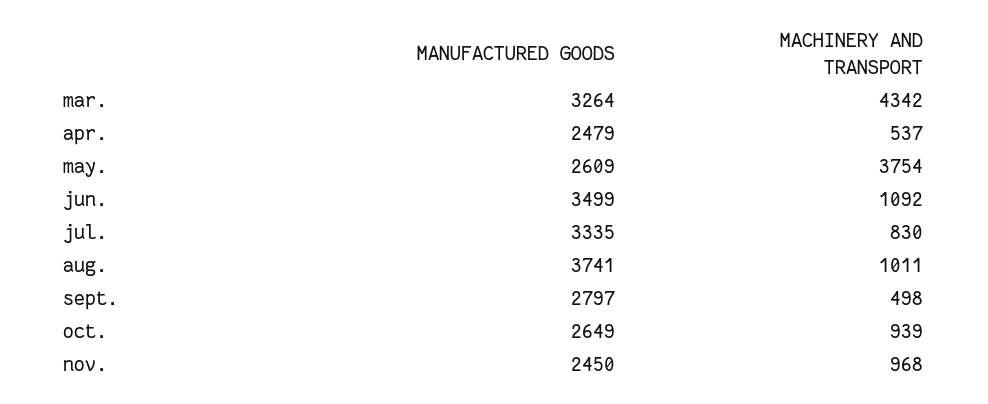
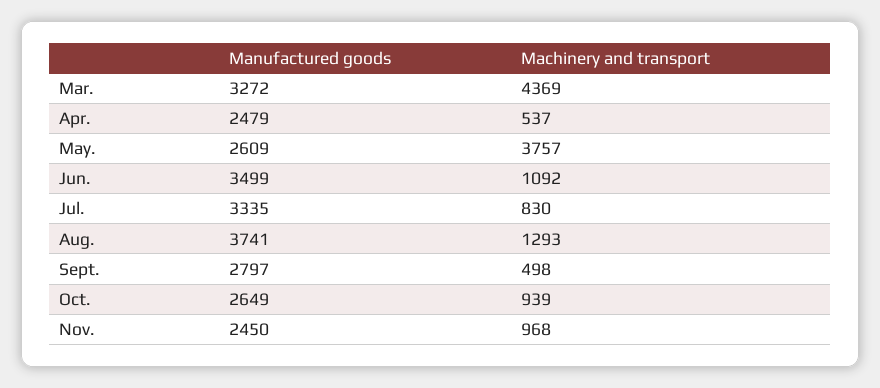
MANUFACTURED GOODS, mar.: 3264 -> 3272
MACHINERY AND TRANSPORT, mar.: 4342 -> 4369
MACHINERY AND TRANSPORT, may.: 3754 -> 3757
MACHINERY AND TRANSPORT, aug.: 1011 -> 1293

